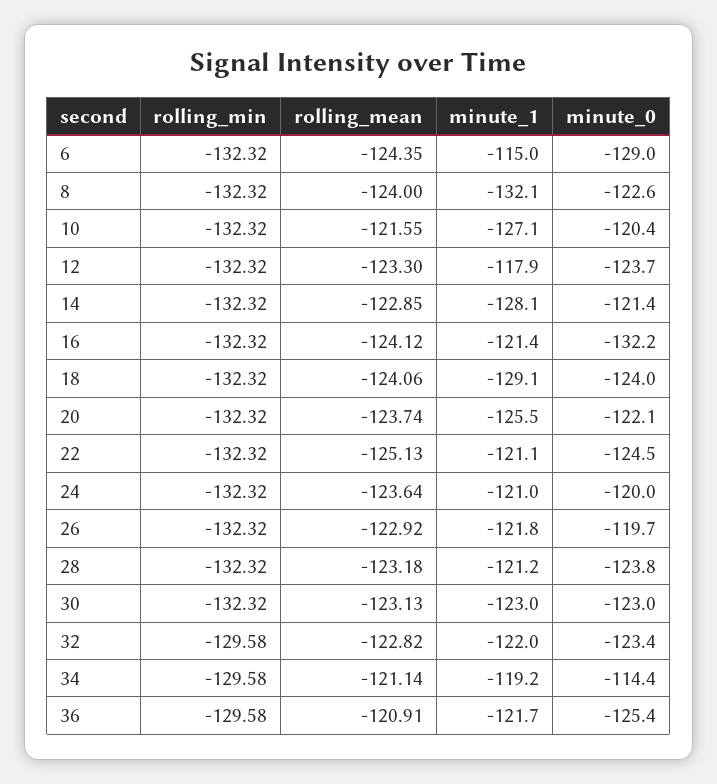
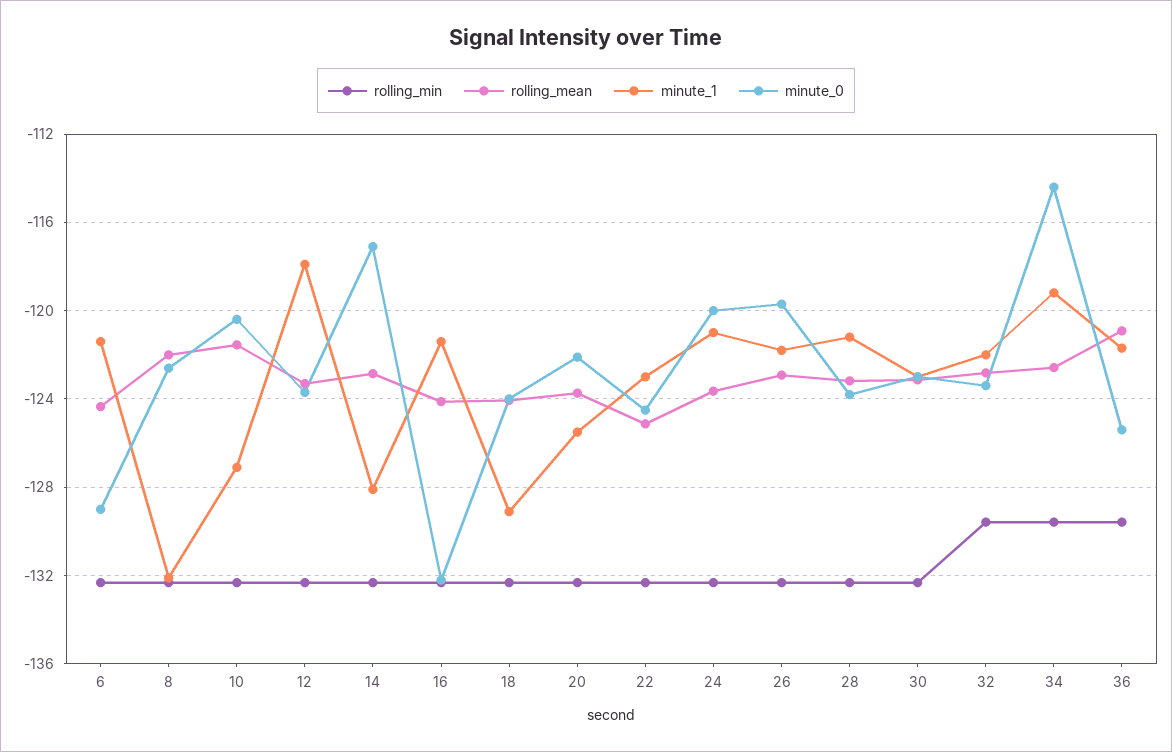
minute_1, 6: -115 -> -121.5
rolling_mean, 8: -124 -> -122
minute_0, 14: -121.4 -> -117
minute_1, 22: -121.1 -> -123
rolling_mean, 34: -121.14 -> -122.5

